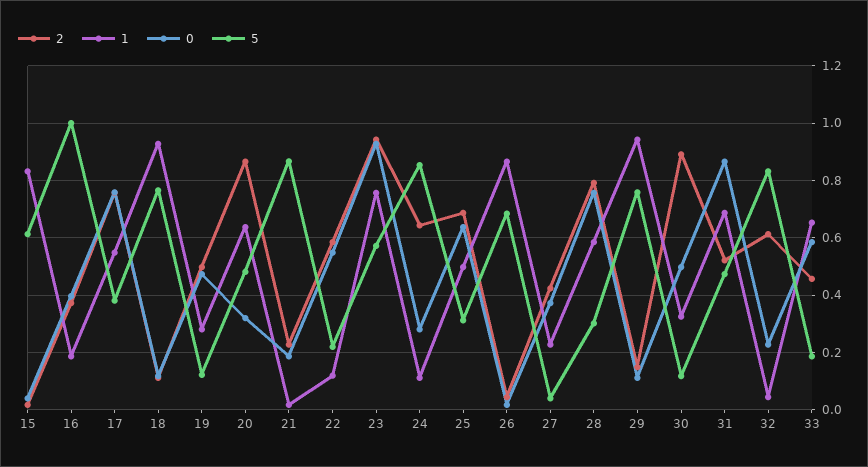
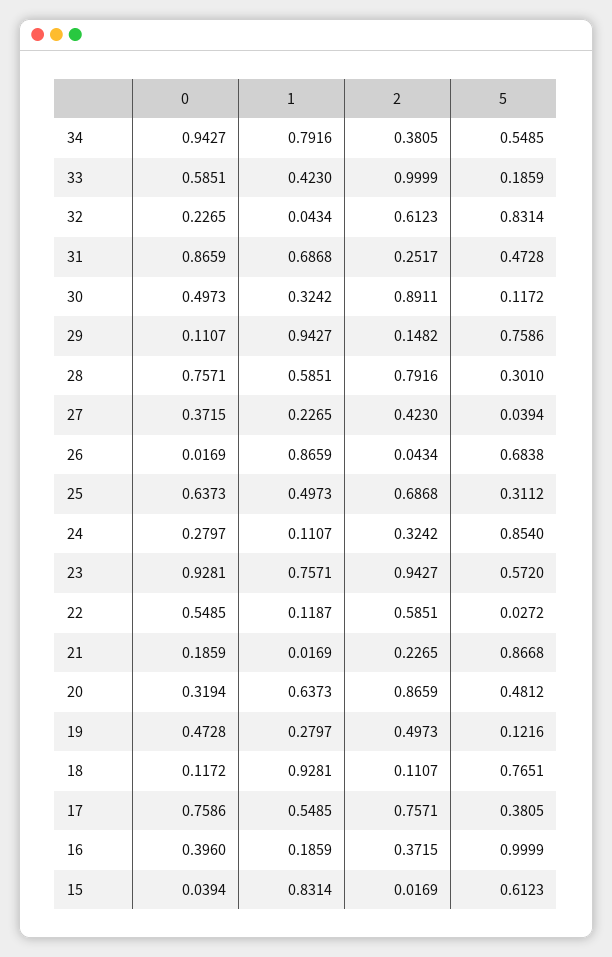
5, 22: 0.225 -> 0.0272
2, 24: 0.65 -> 0.3242
2, 31: 0.525 -> 0.2517
2, 33: 0.45 -> 0.9999
1, 33: 0.65 -> 0.423
0, 34: none -> 0.9427
1, 34: none -> 0.7916
2, 34: none -> 0.3805
5, 34: none -> 0.5485

